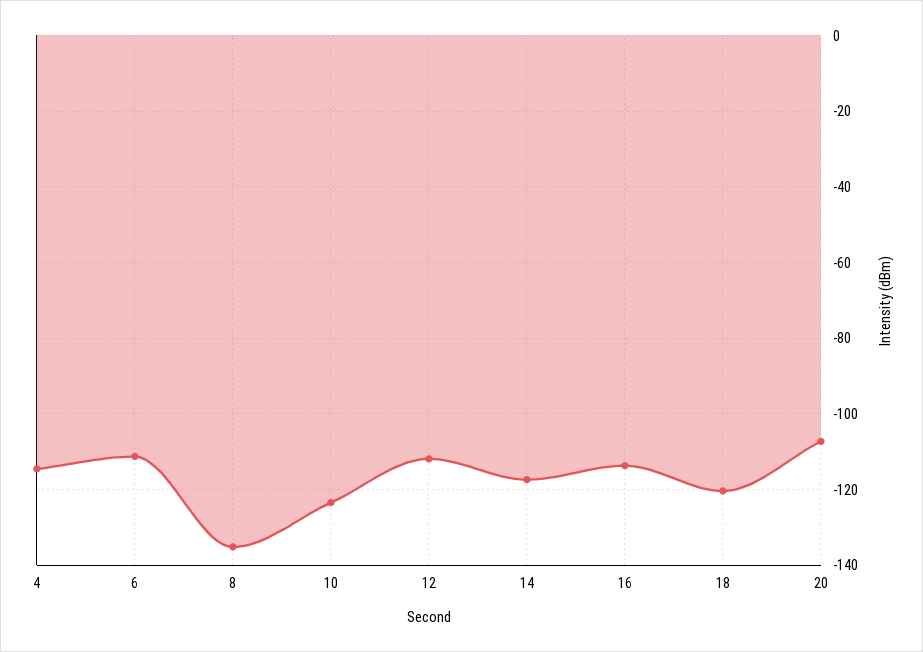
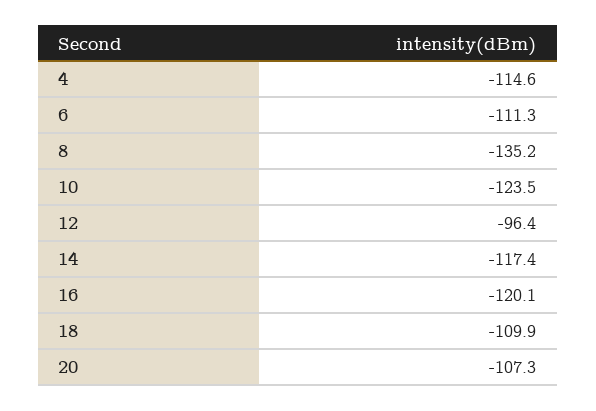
12: -112 -> -96.4
16: -114 -> -120.1
18: -120 -> -109.9

